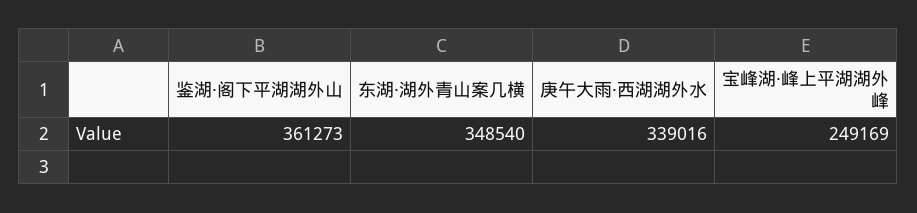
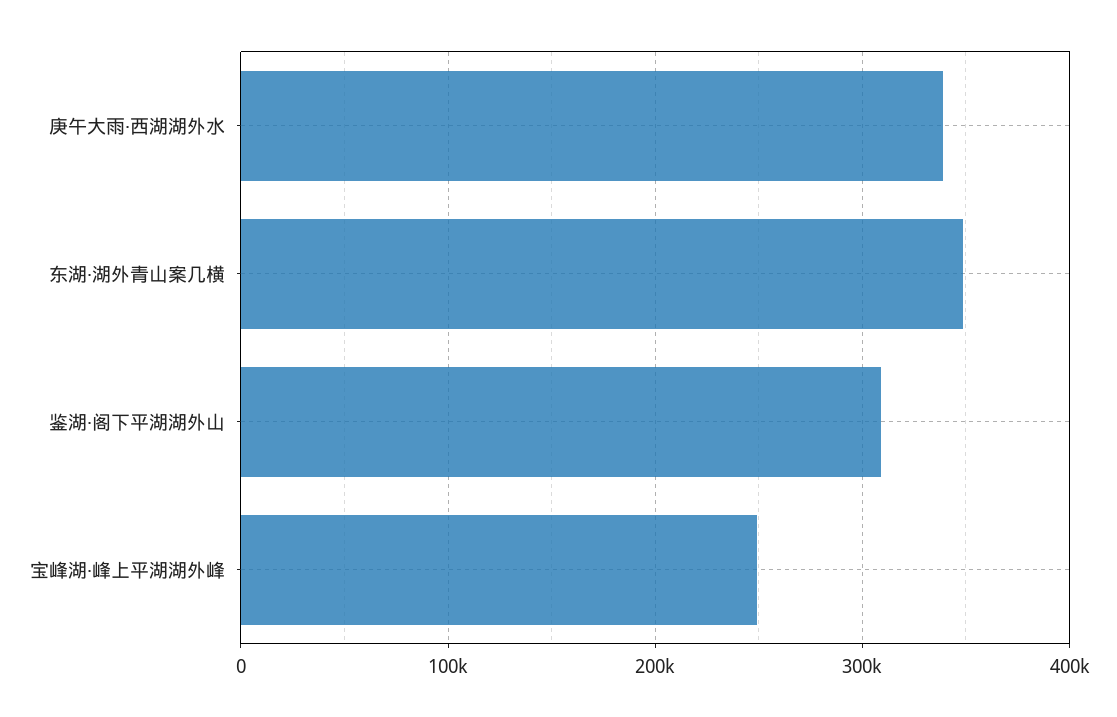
鉴湖·阁下平湖湖外山: 361273 -> 310000

